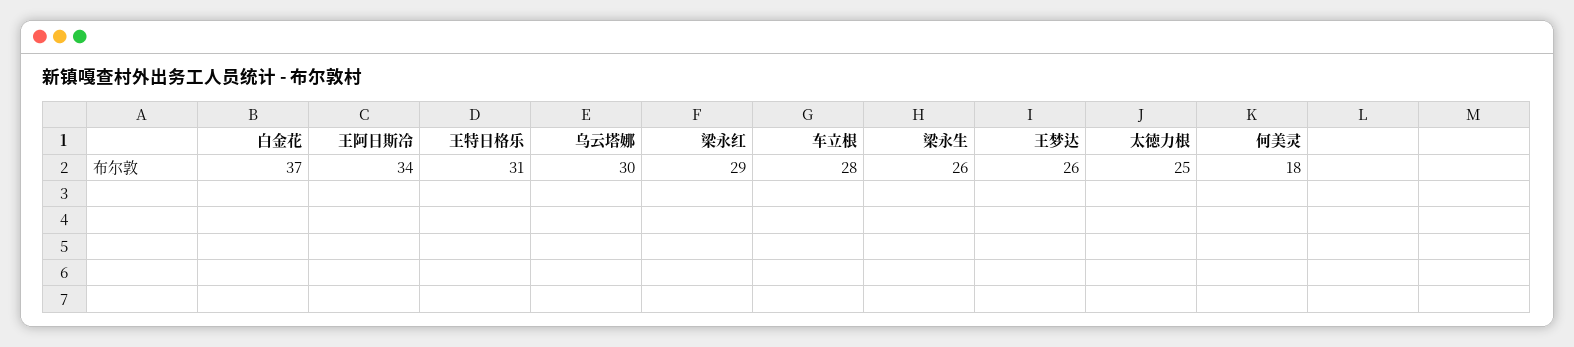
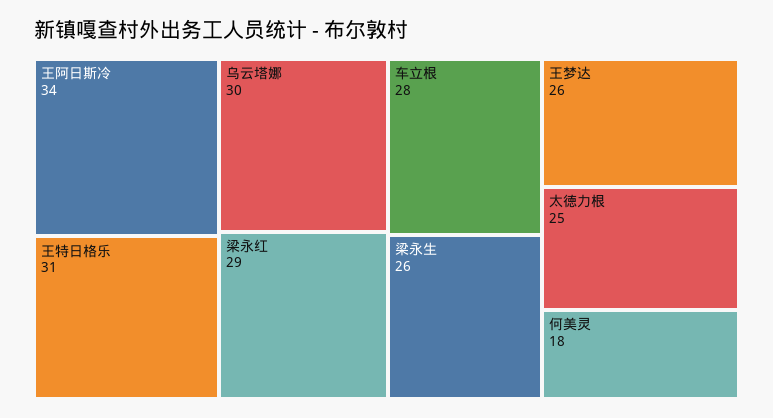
白金花: 37 -> none

